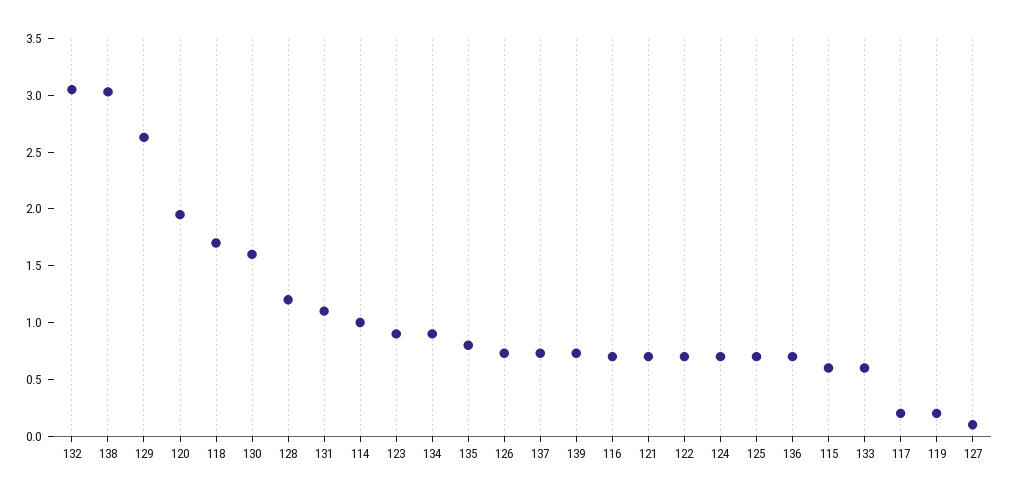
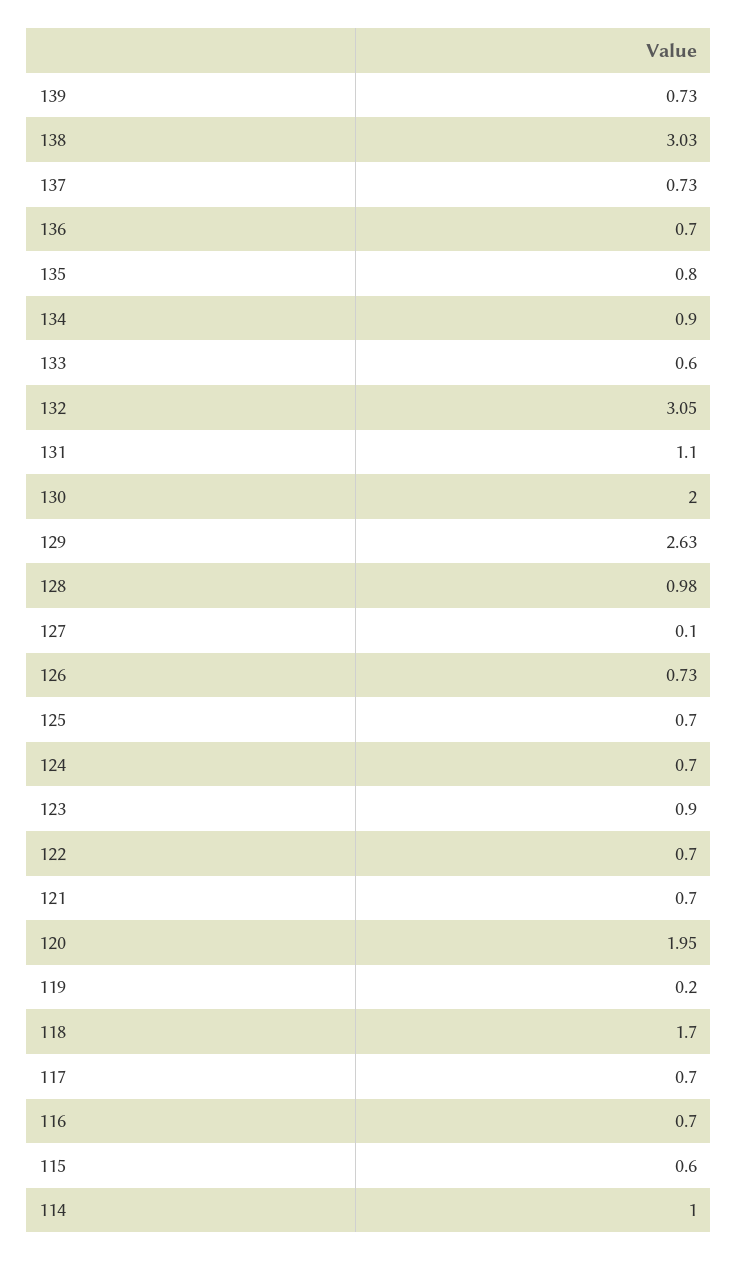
130: 1.6 -> 2
128: 1.2 -> 0.98
117: 0.2 -> 0.7

